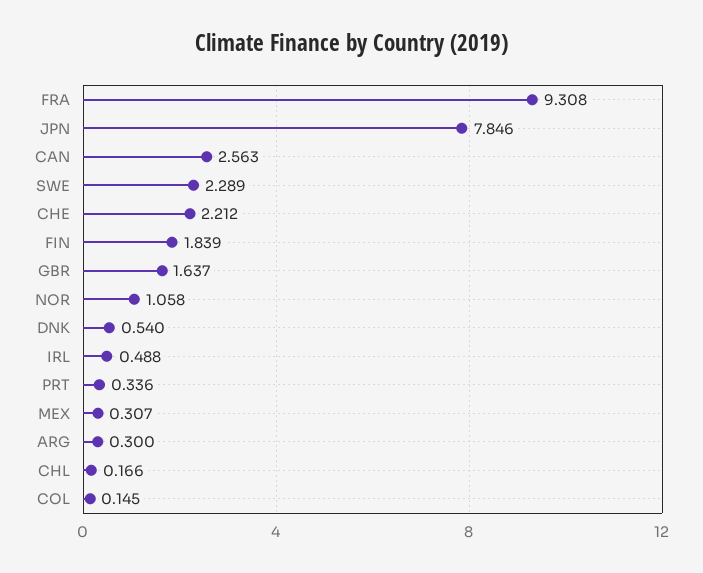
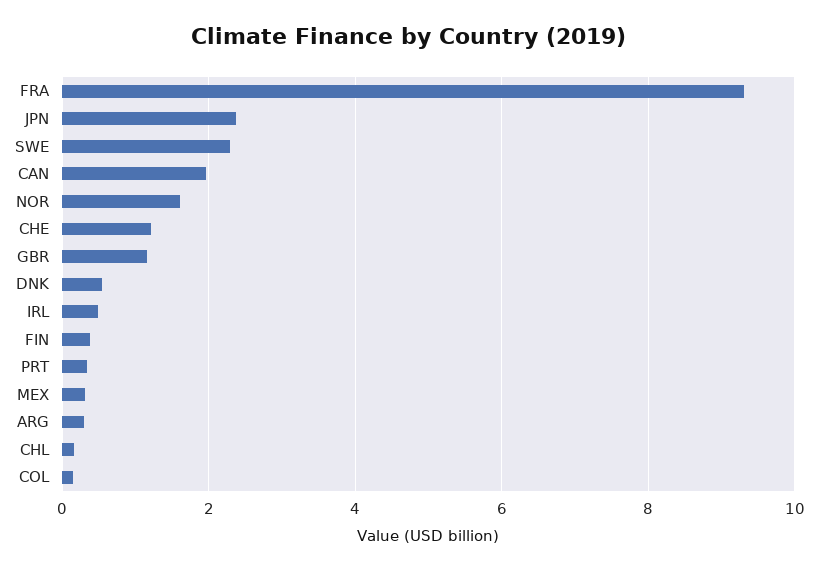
JPN: 7.846 -> 2.4
CAN: 2.563 -> 2
CHE: 2.212 -> 1.2
FIN: 1.839 -> 0.4
GBR: 1.637 -> 1.2
NOR: 1.058 -> 1.6

